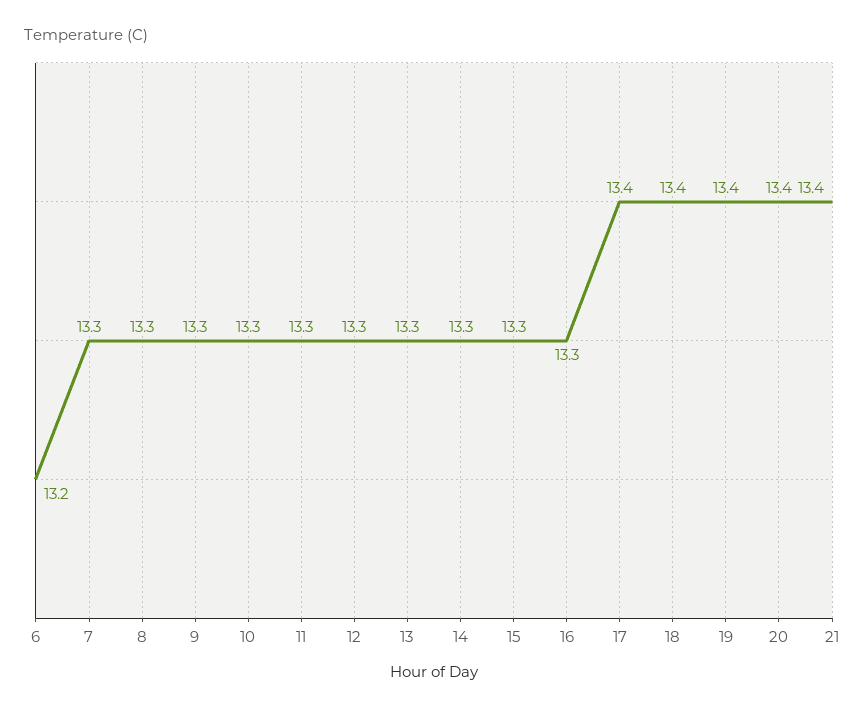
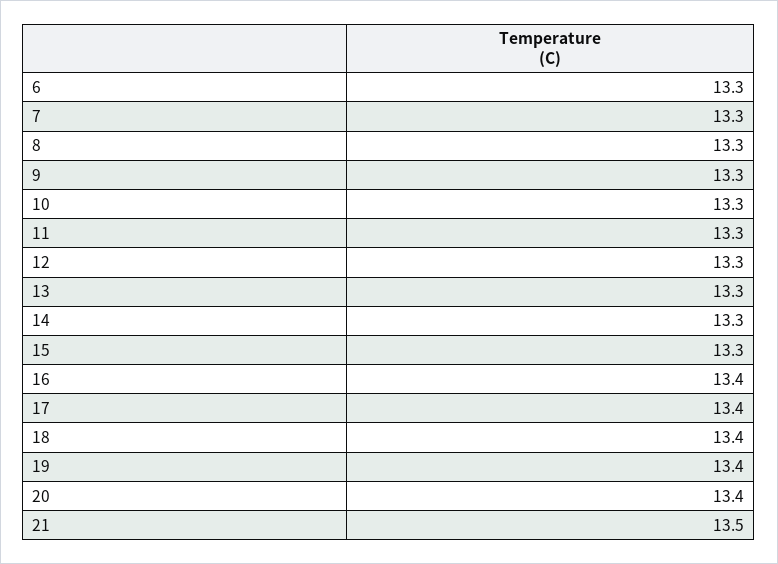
6: 13.2 -> 13.3
16: 13.3 -> 13.4
21: 13.4 -> 13.5

